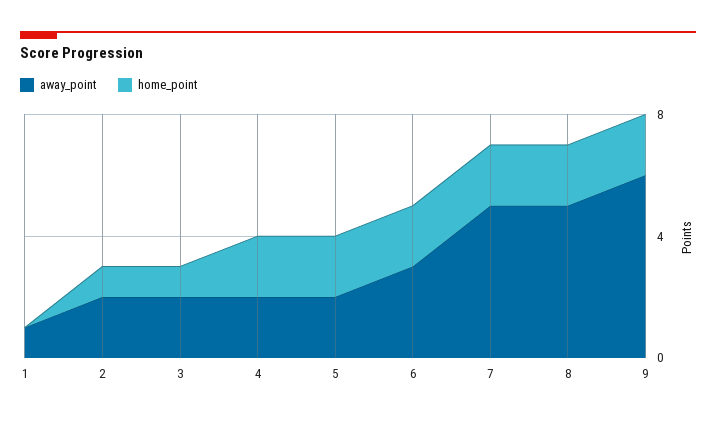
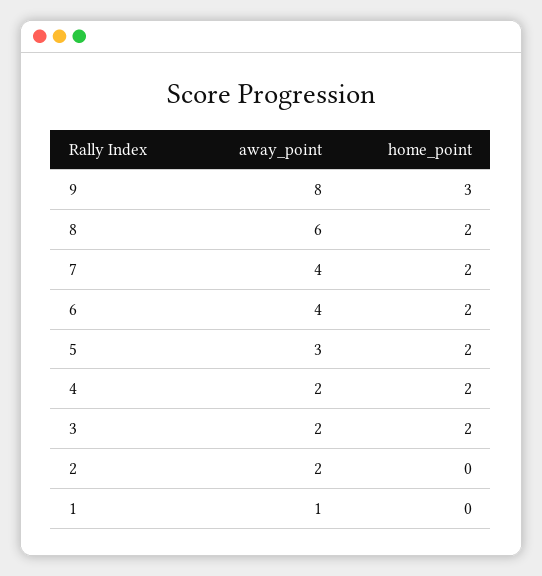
home_point, 2: 1 -> 0
home_point, 3: 1 -> 2
away_point, 5: 2 -> 3
away_point, 6: 3 -> 4
away_point, 7: 5 -> 4
away_point, 8: 5 -> 6
away_point, 9: 6 -> 8
home_point, 9: 2 -> 3

